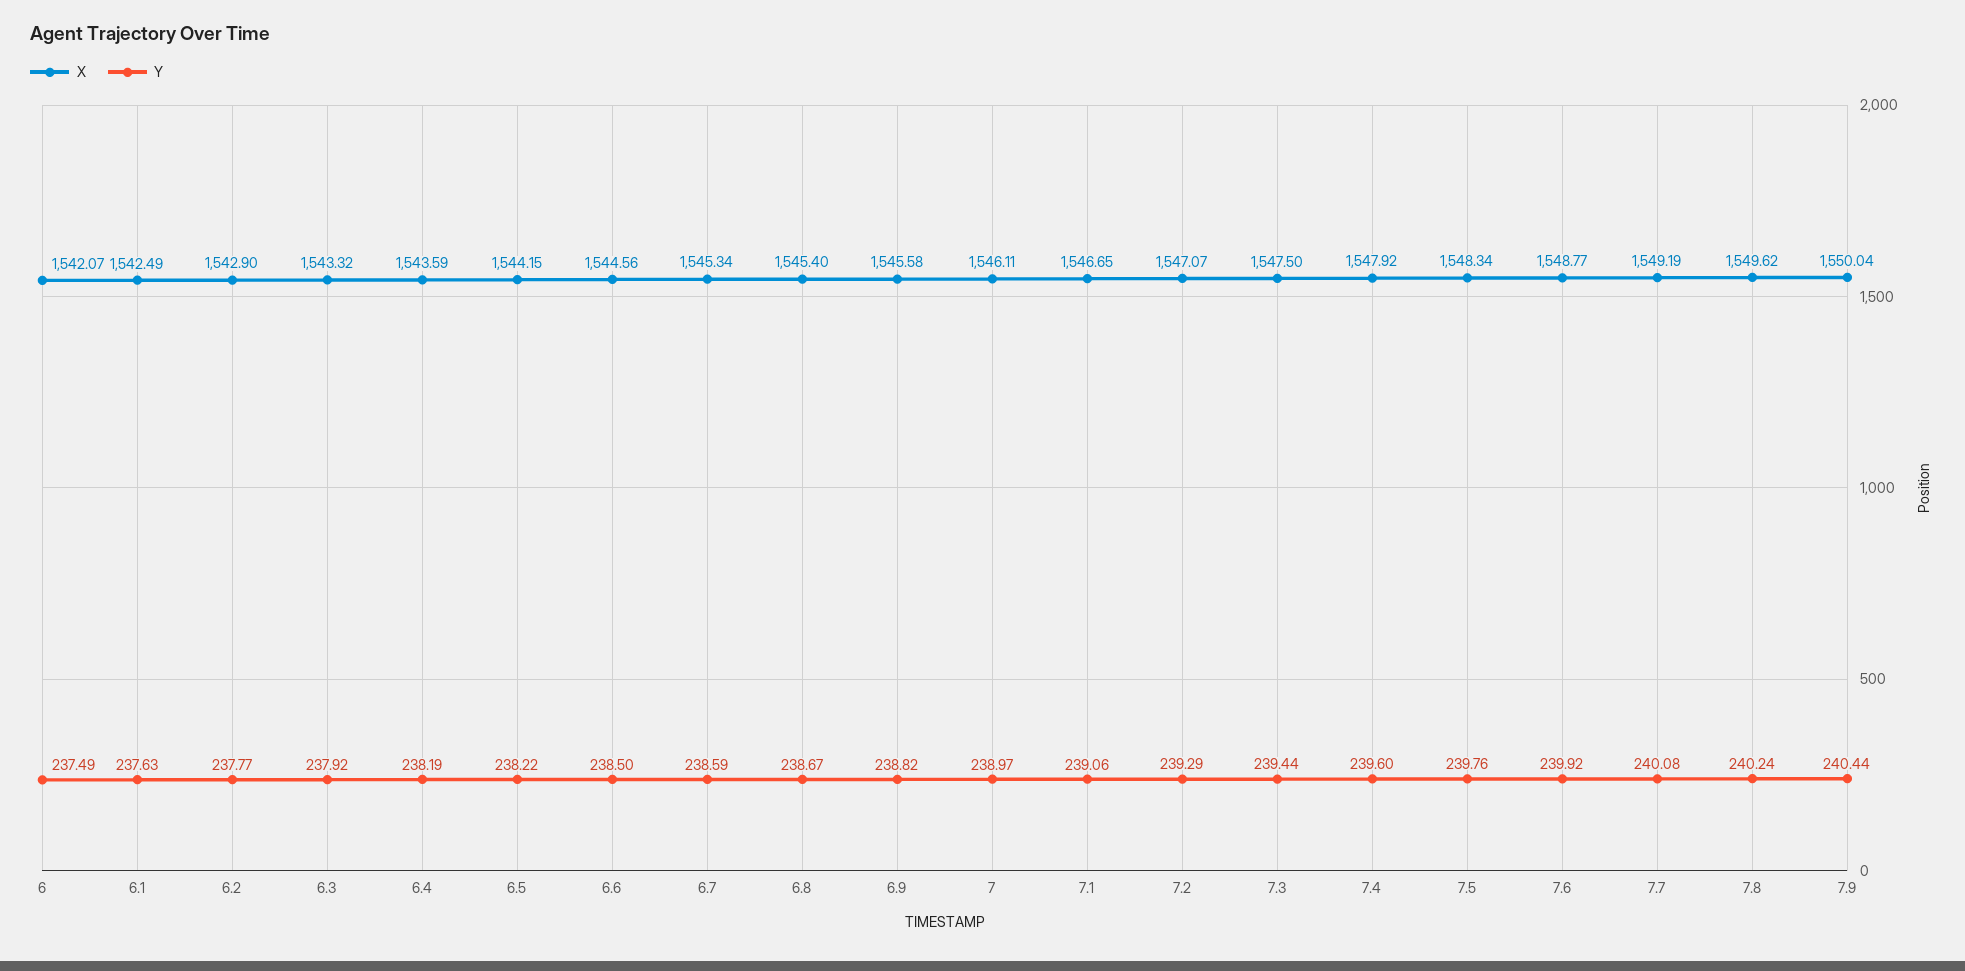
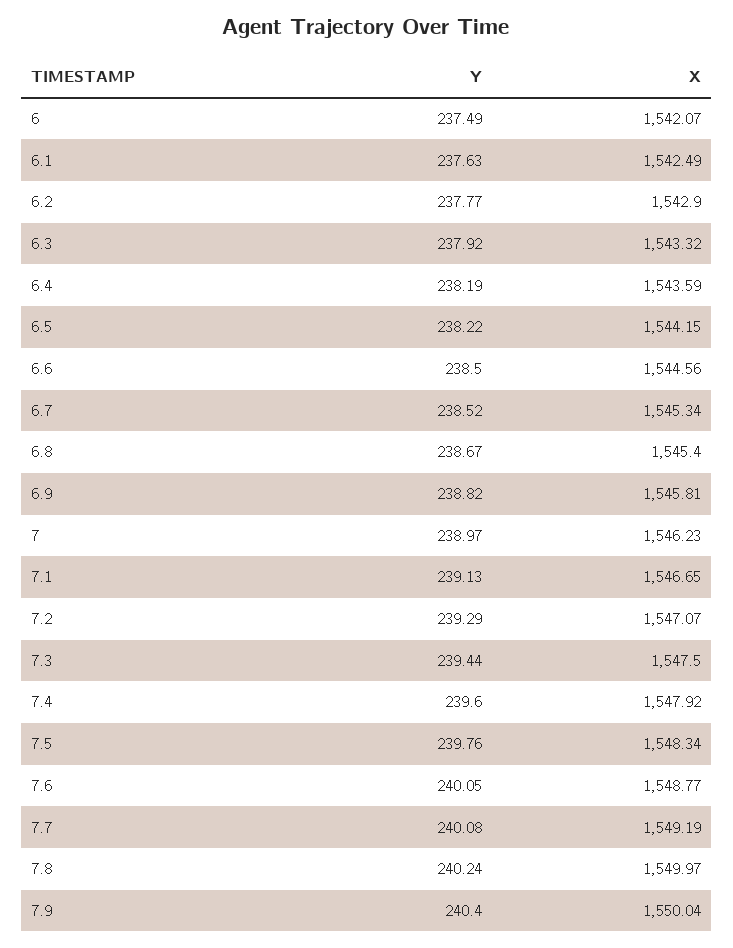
Y, 6.7: 238.59 -> 238.52
X, 6.9: 1545.58 -> 1545.81
X, 7: 1546.11 -> 1546.23
Y, 7.1: 239.06 -> 239.13
Y, 7.6: 239.92 -> 240.05
X, 7.8: 1549.62 -> 1549.97
Y, 7.9: 240.44 -> 240.4

